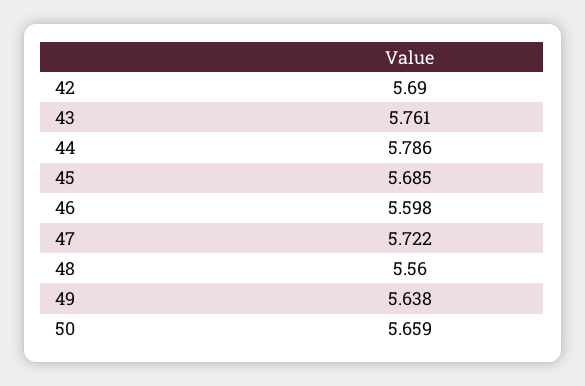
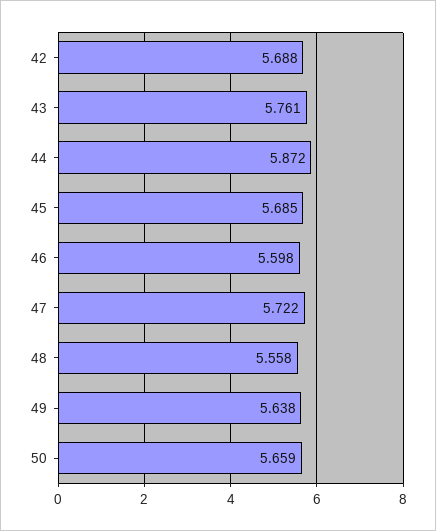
42: 5.69 -> 5.688
44: 5.786 -> 5.872
48: 5.56 -> 5.558

